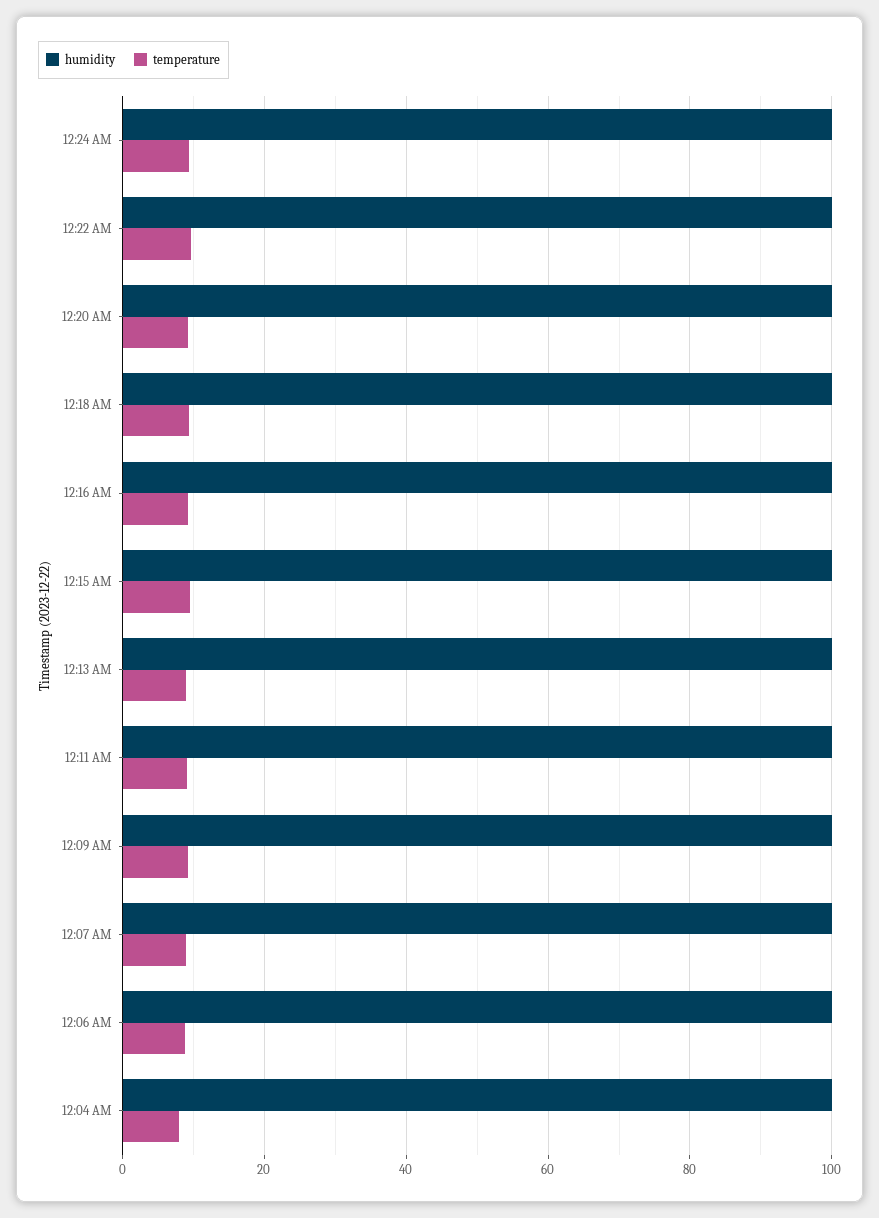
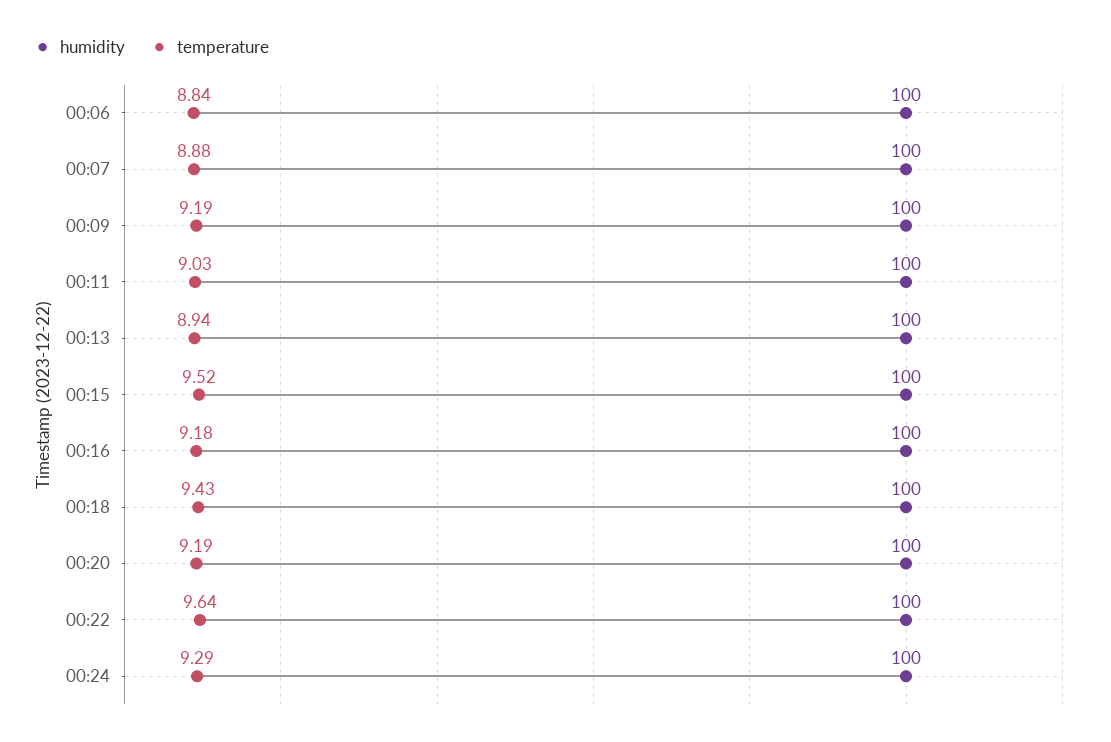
humidity, 12:04 AM: 100 -> none
temperature, 12:04 AM: 8 -> none

